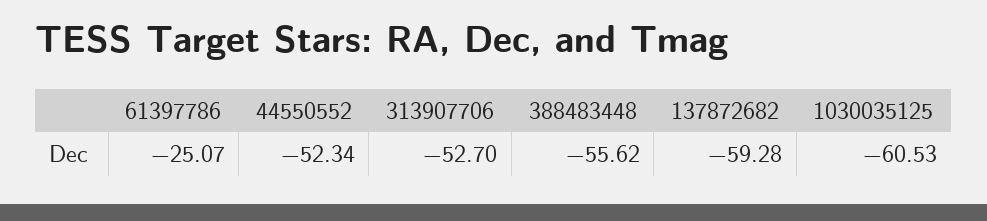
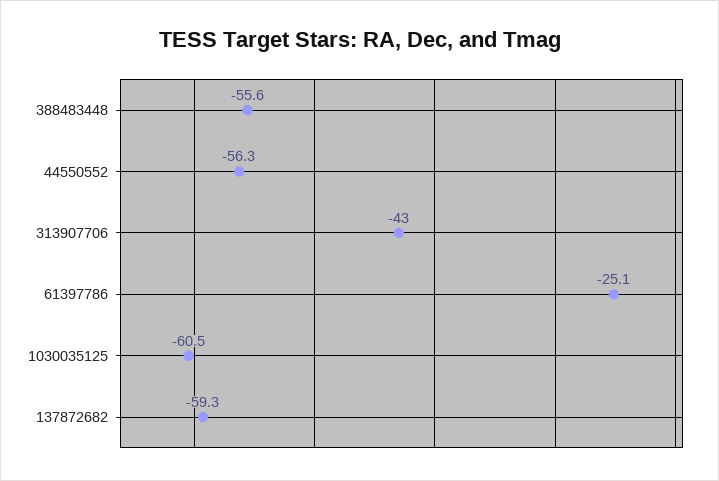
44550552: -52.34 -> -56.3
313907706: -52.7 -> -43

